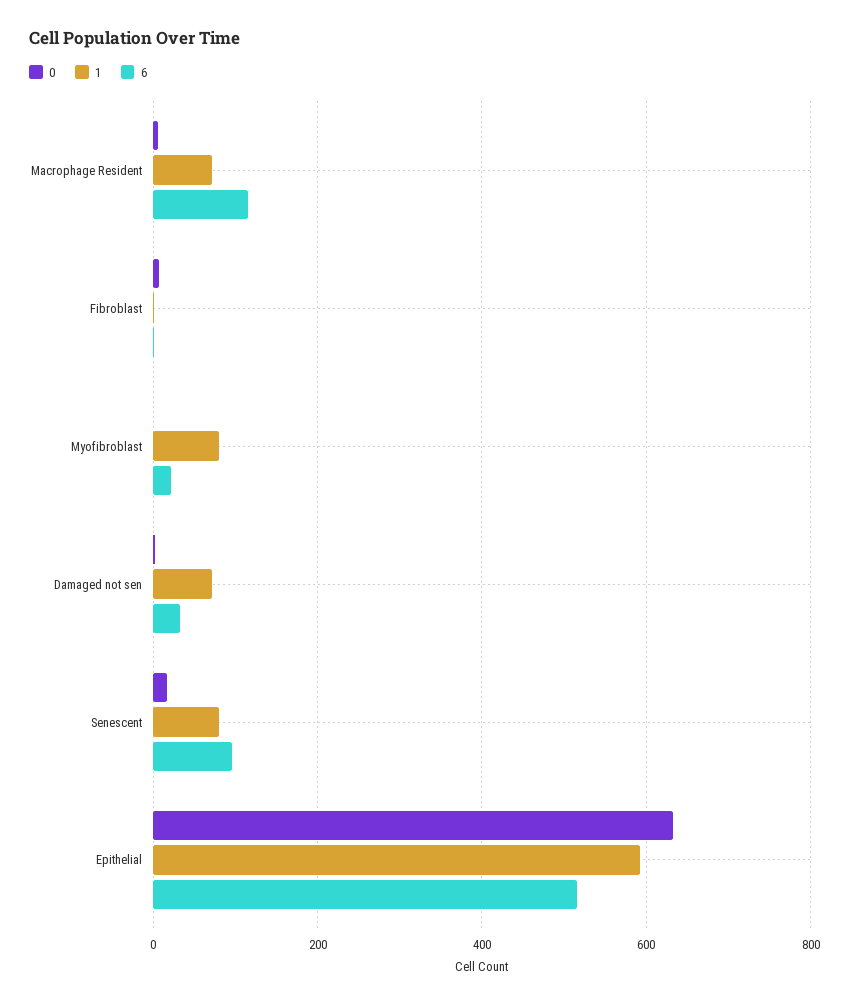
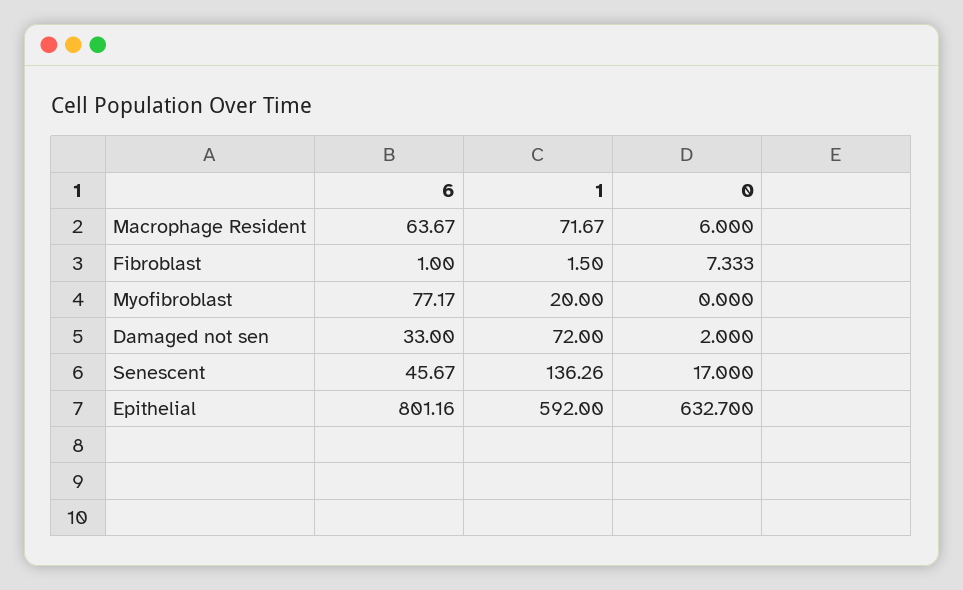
6, Macrophage Resident: 120 -> 63.67
1, Myofibroblast: 80 -> 20
6, Myofibroblast: 20 -> 77.17
1, Senescent: 80 -> 136.26
6, Senescent: 100 -> 45.67
6, Epithelial: 520 -> 801.16

